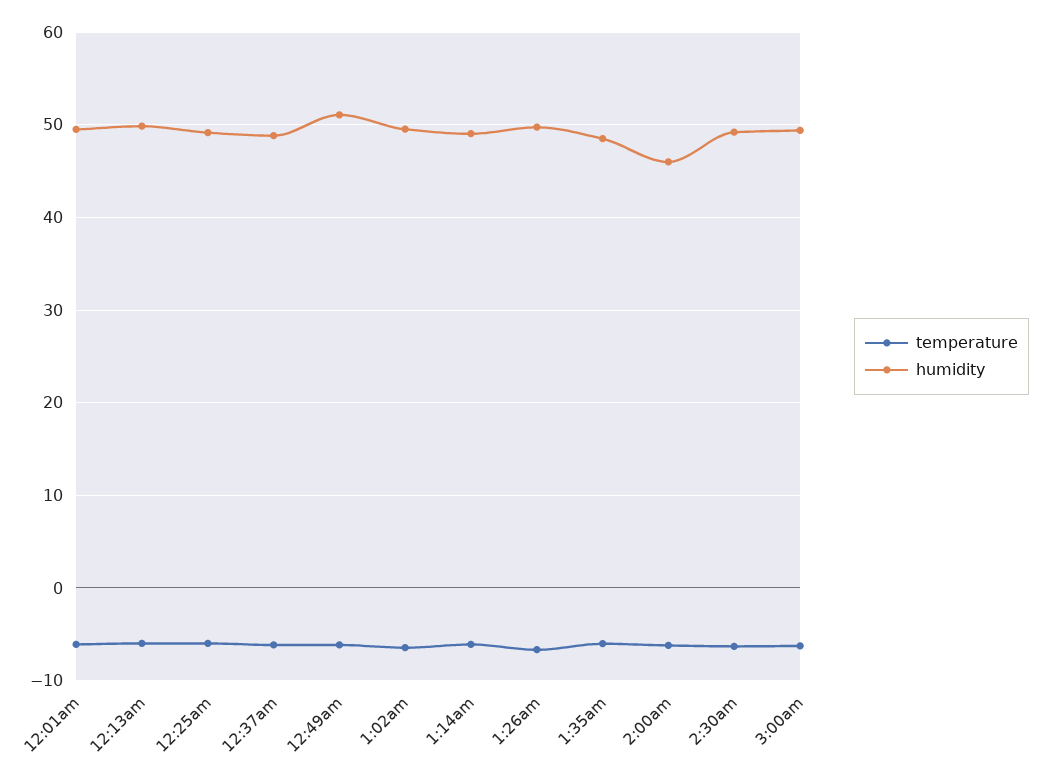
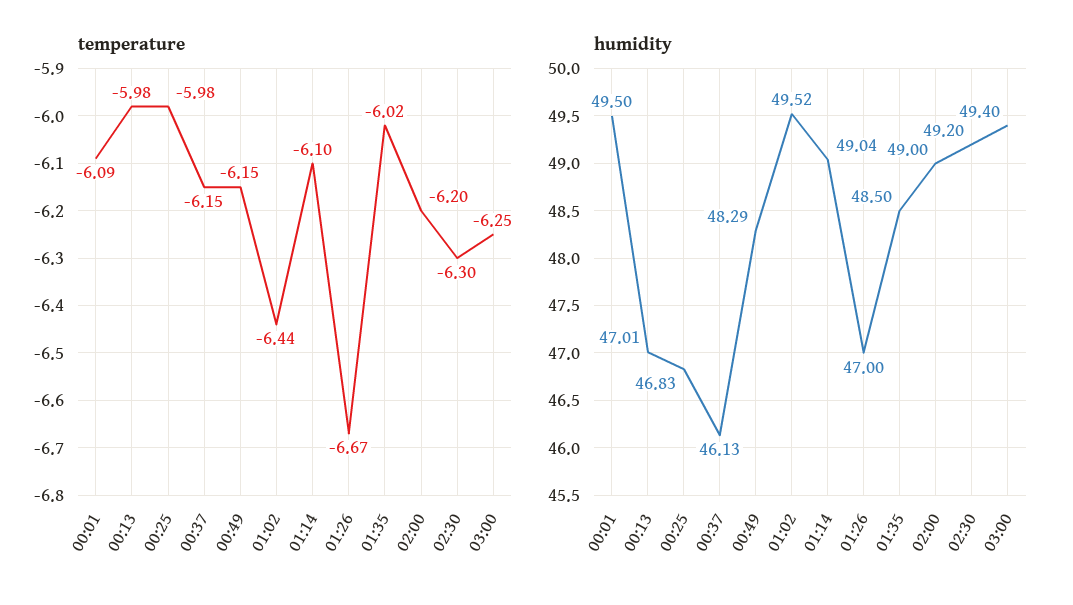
humidity, 12:13am: 50 -> 47.01
humidity, 12:25am: 49 -> 46.83
humidity, 12:37am: 49 -> 46.13
humidity, 12:49am: 51 -> 48.29
humidity, 1:26am: 50 -> 47
humidity, 2:00am: 46 -> 49

